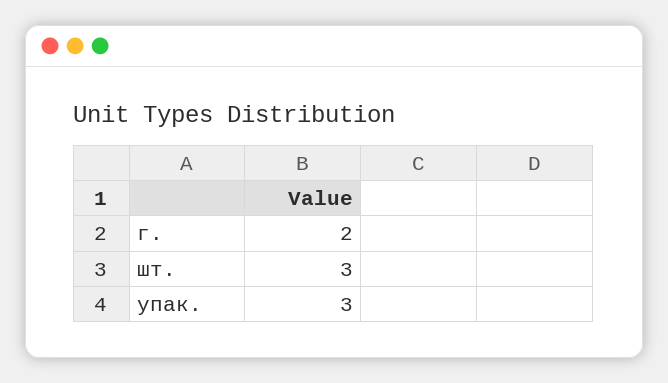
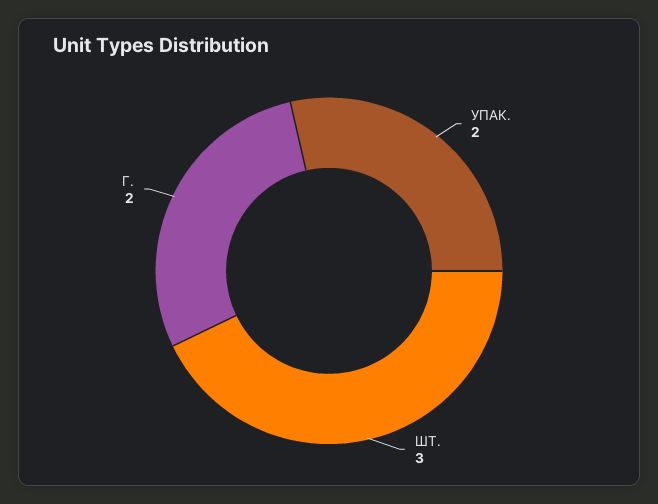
упак.: 3 -> 2

